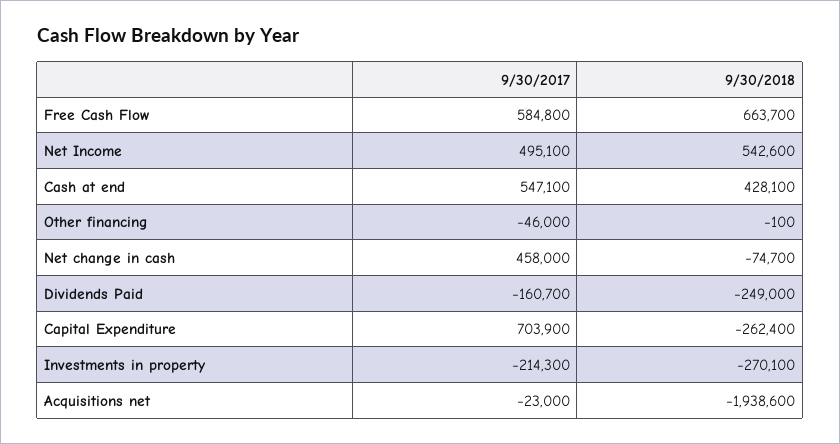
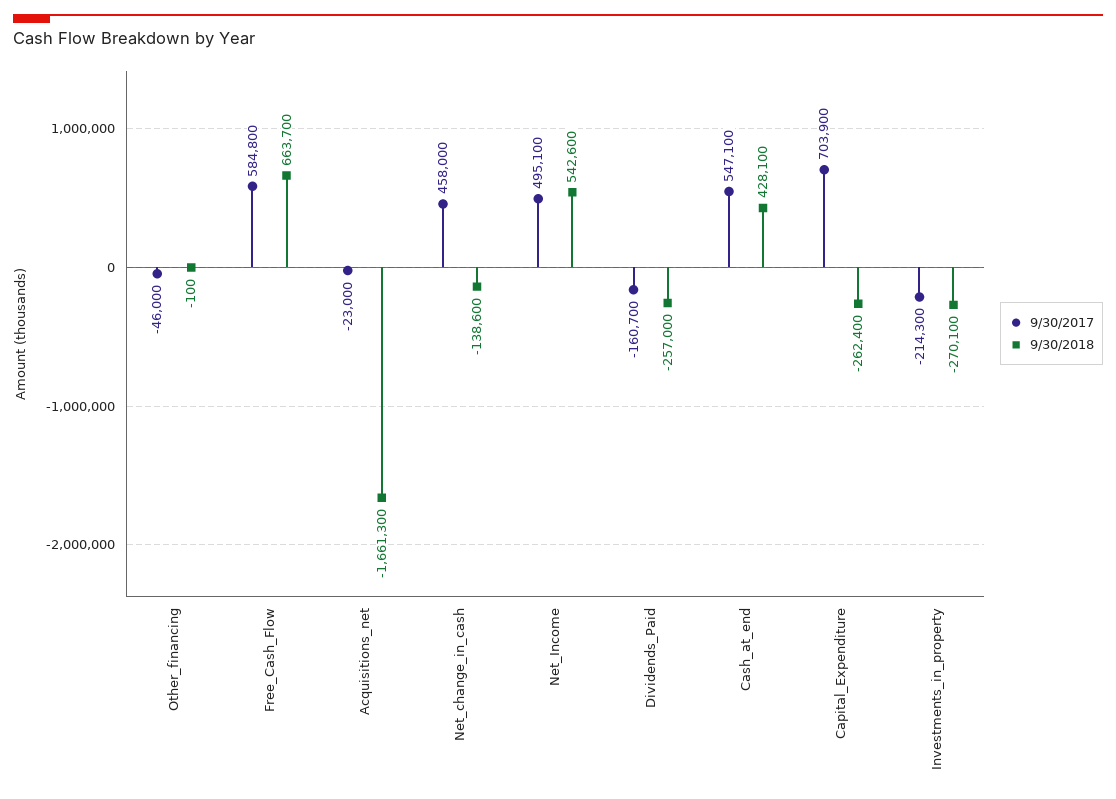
9/30/2018, Net change in cash: -74700 -> -138600
9/30/2018, Dividends Paid: -249000 -> -257000
9/30/2018, Acquisitions net: -1938600 -> -1661300

